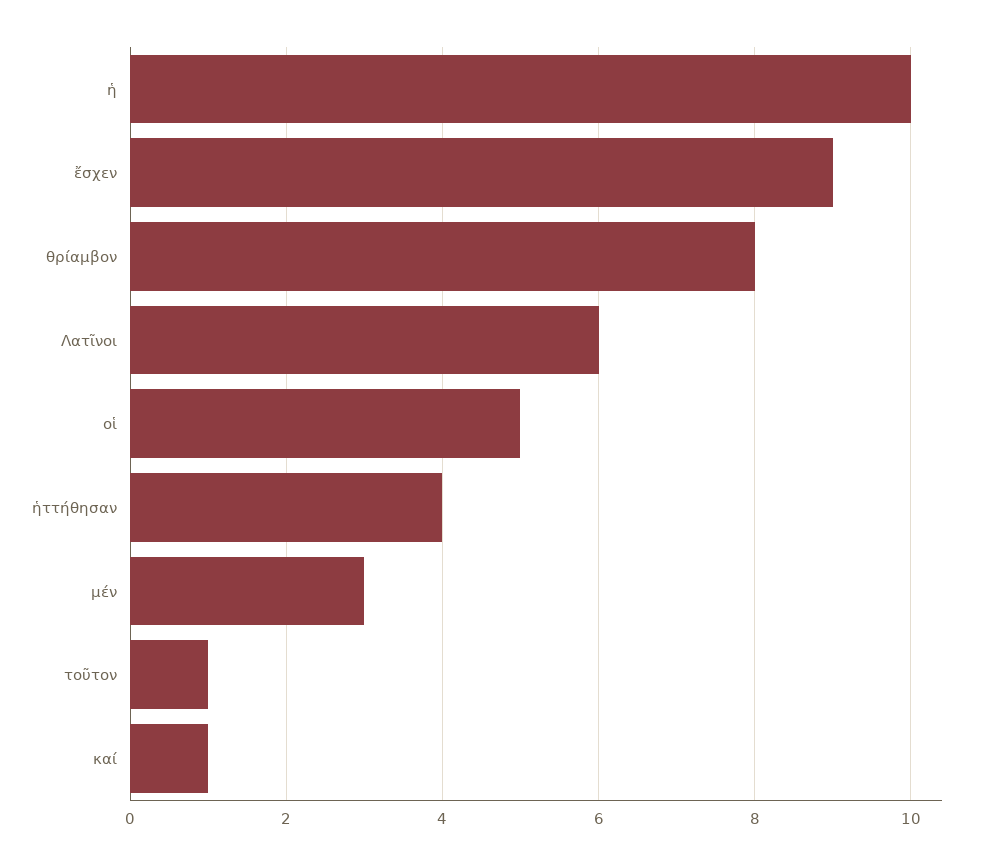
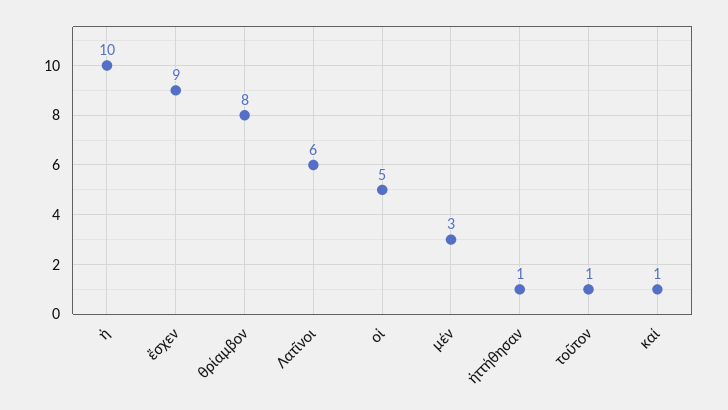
ἡττήθησαν: 4 -> 1

